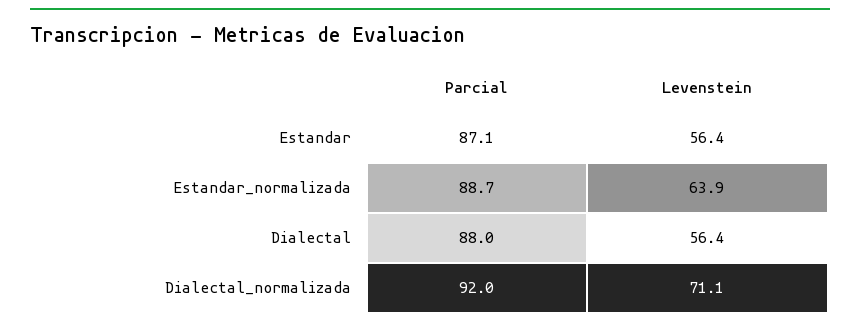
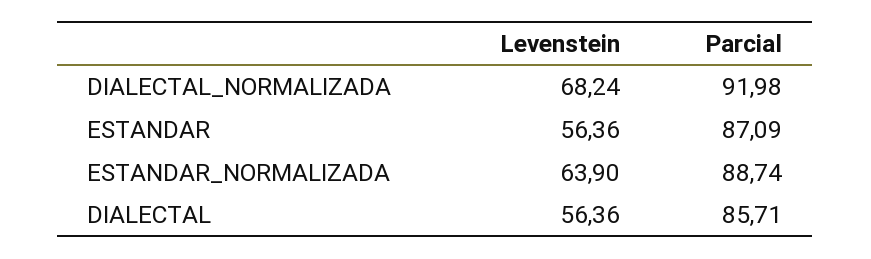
Parcial, Dialectal: 88 -> 85.71
Levenstein, Dialectal_normalizada: 71.1 -> 68.24

